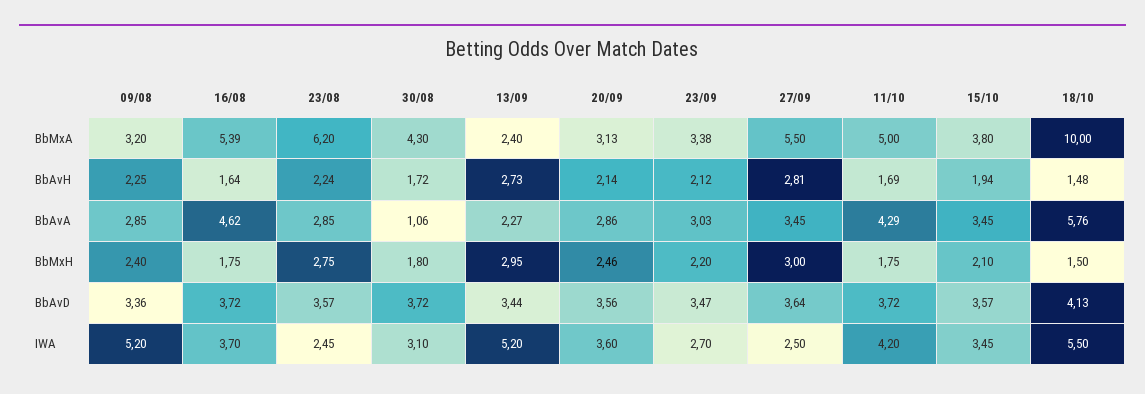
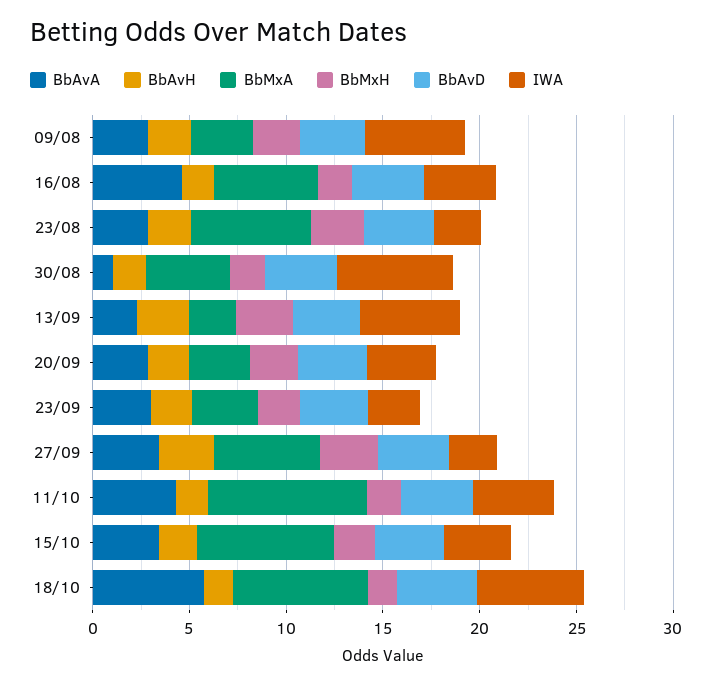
BbMxA, 11/10: 5 -> 8
BbMxA, 15/10: 3.8 -> 7
BbMxA, 18/10: 10 -> 7
IWA, 30/08: 3.1 -> 6

